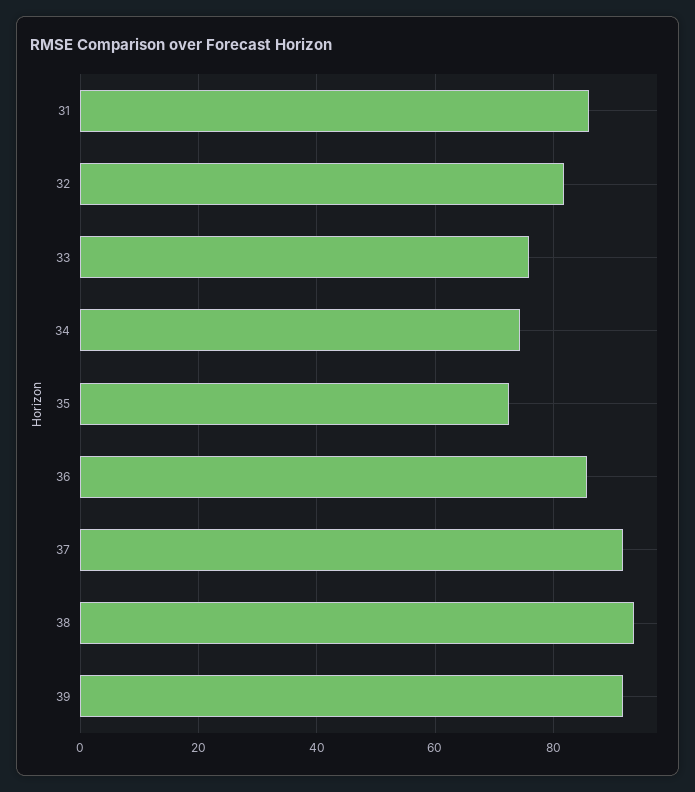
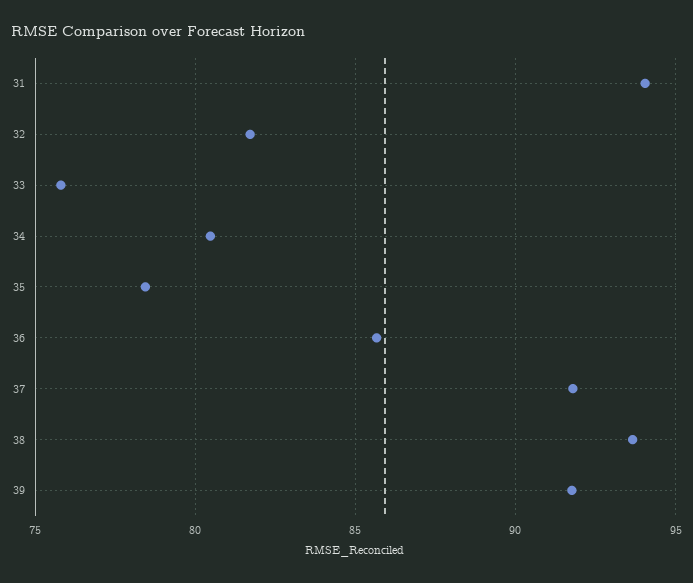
31: 86 -> 94
34: 74 -> 80.5
35: 72 -> 78.5

